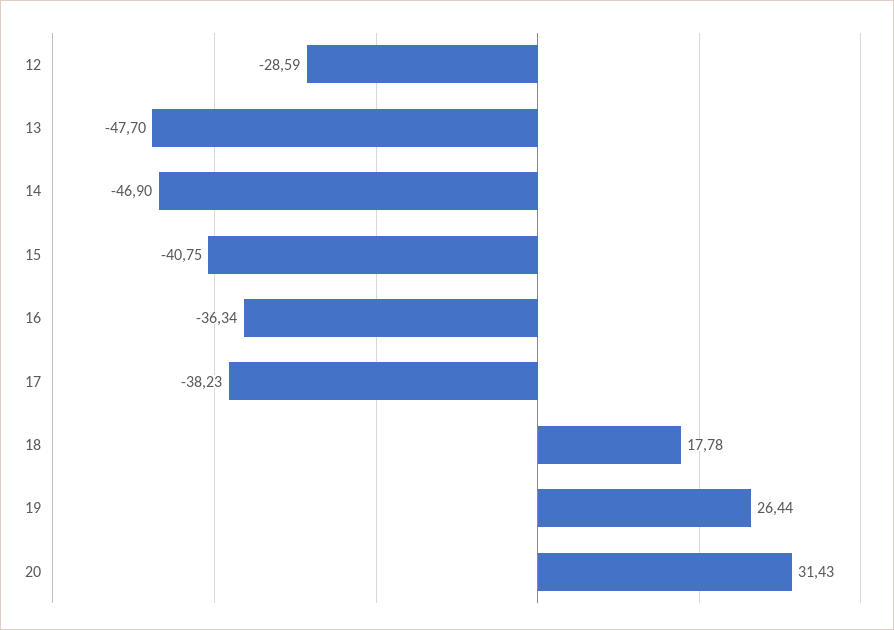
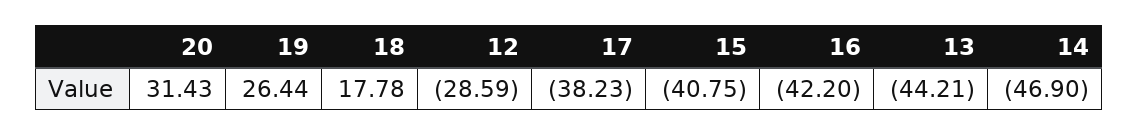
13: -47.7 -> -44.21
16: -36.34 -> -42.2

